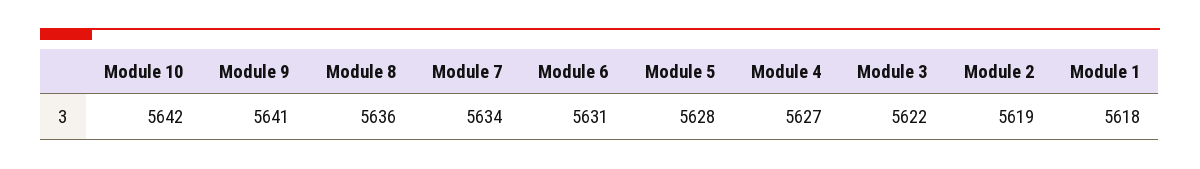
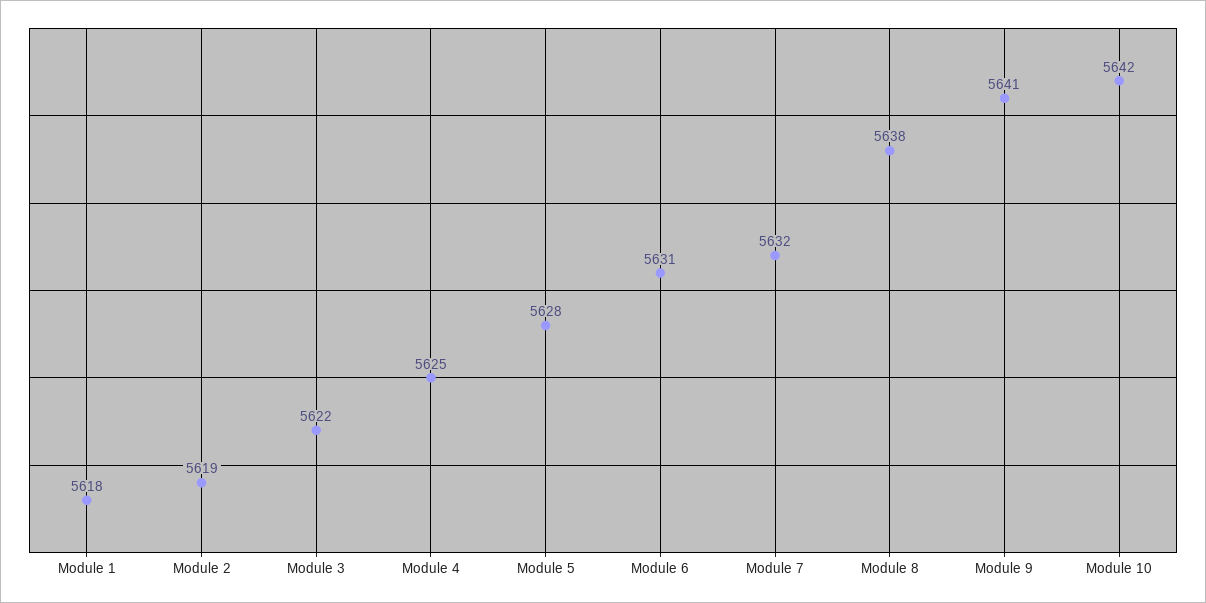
Module 8: 5636 -> 5638
Module 7: 5634 -> 5632
Module 4: 5627 -> 5625

